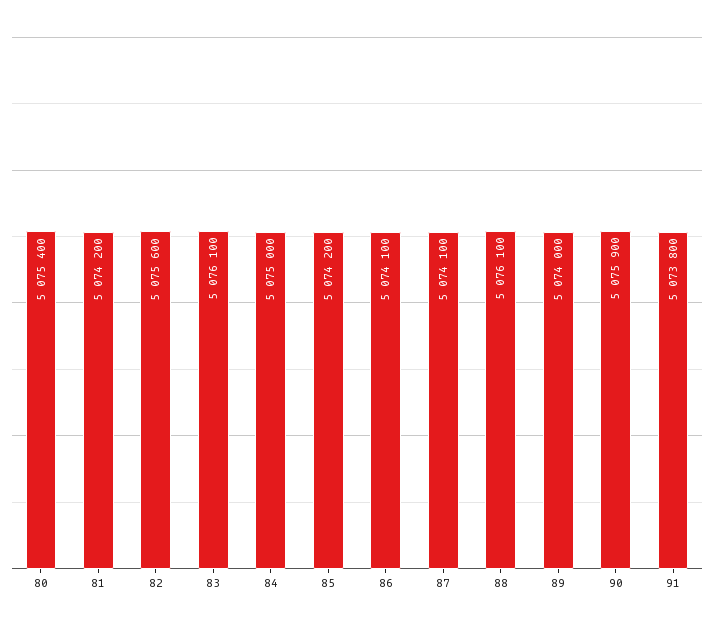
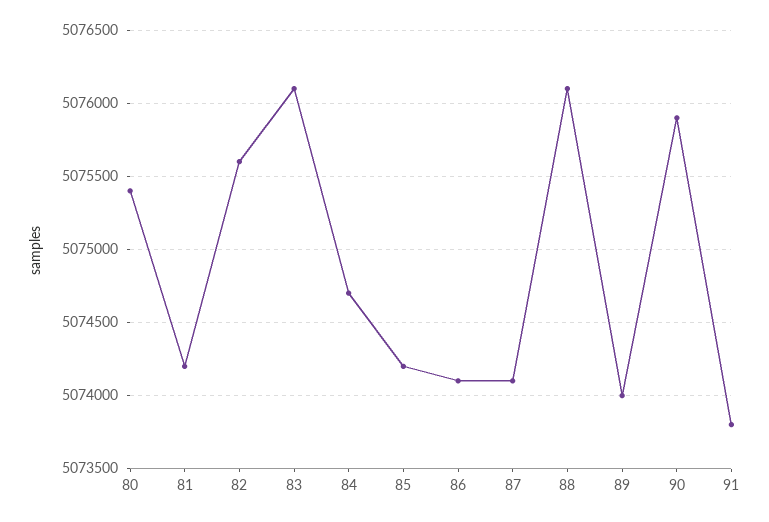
84: 5075000 -> 5074700

